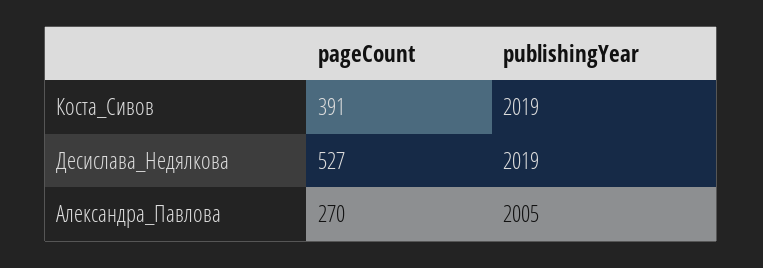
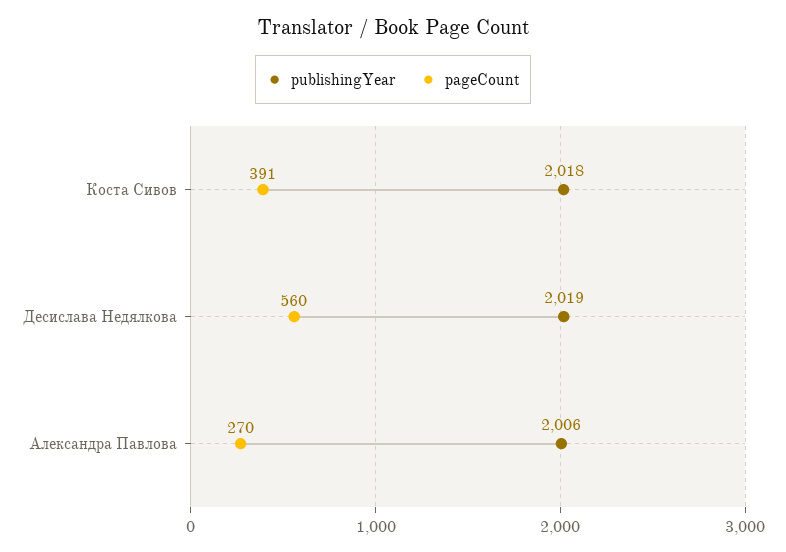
publishingYear, Коста_Сивов: 2019 -> 2018
pageCount, Десислава_Недялкова: 527 -> 560
publishingYear, Александра_Павлова: 2005 -> 2006

